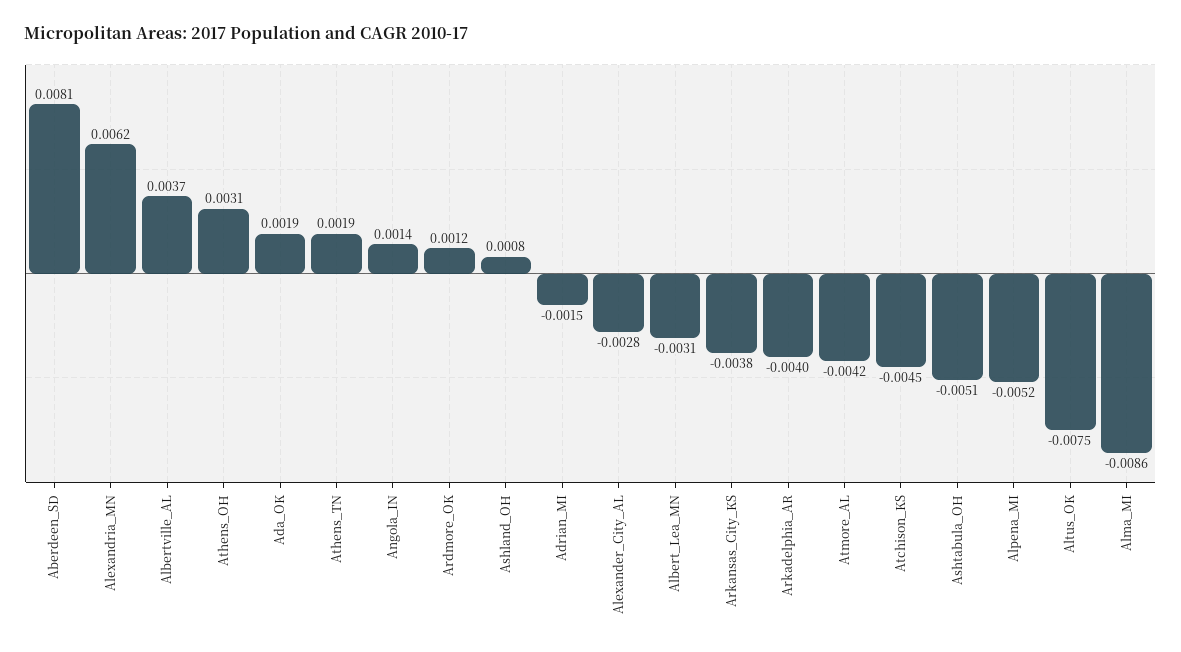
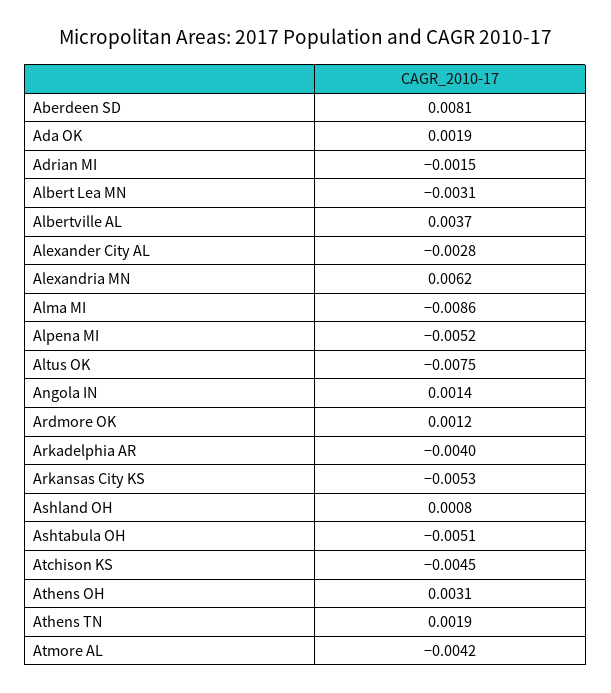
Arkansas_City_KS: -0.0038 -> -0.0053

